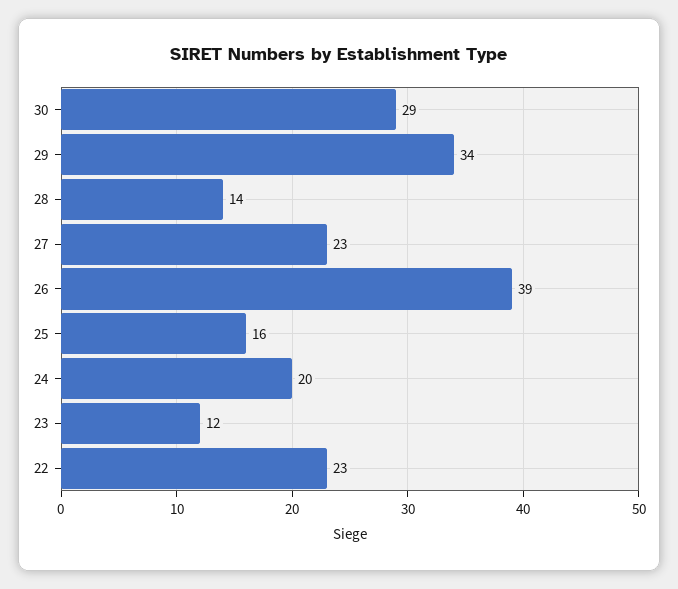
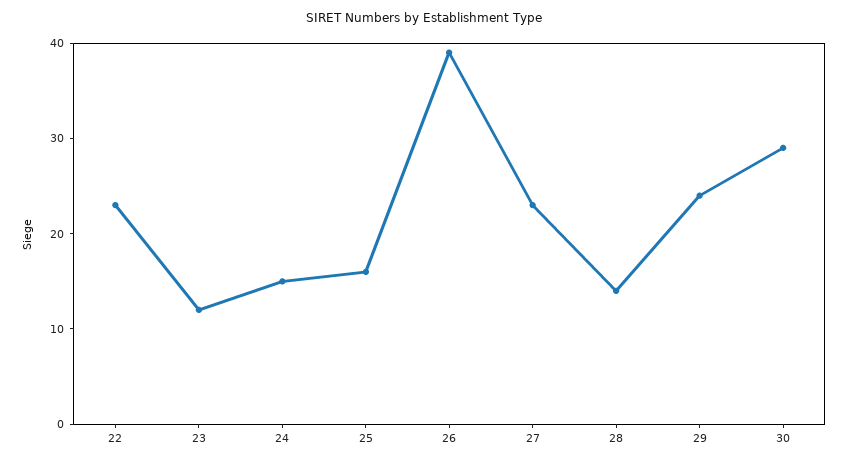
29: 34 -> 24
24: 20 -> 15

